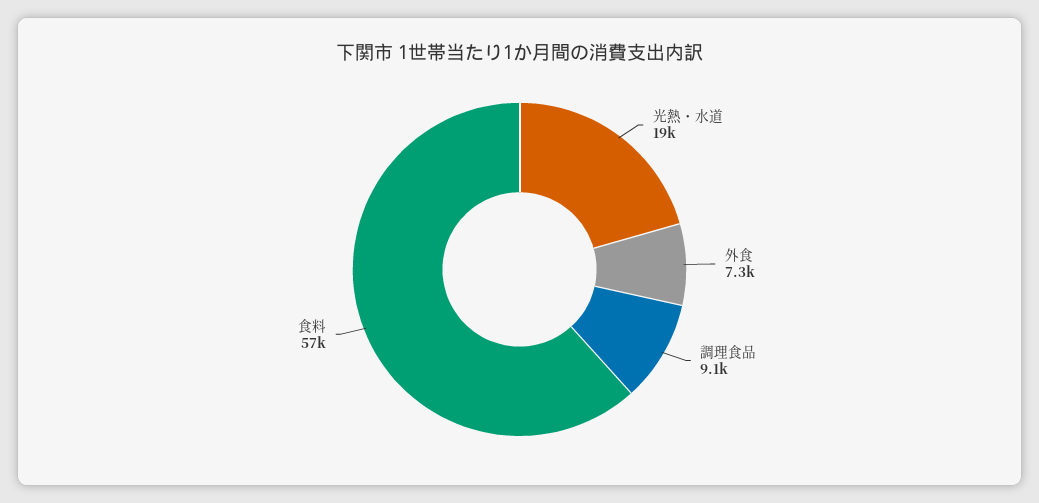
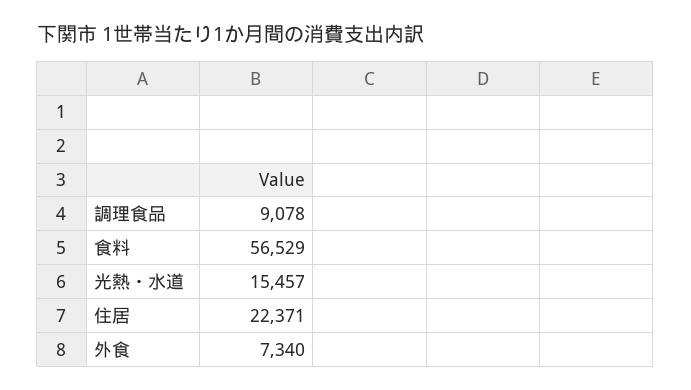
光熱・水道: 19000 -> 15457
住居: none -> 22371

